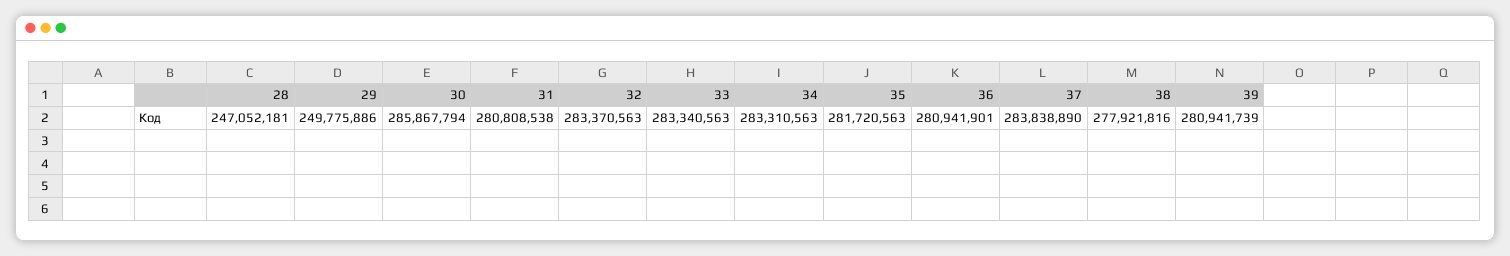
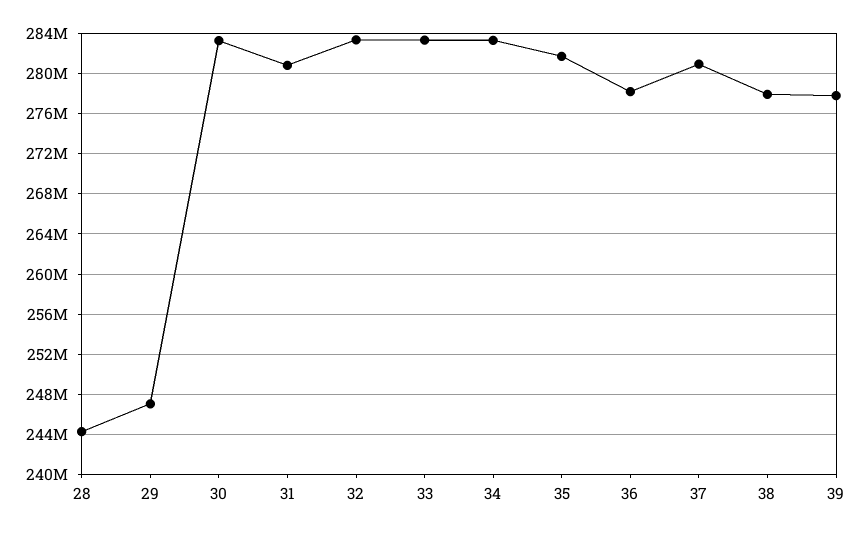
28: 247052181 -> 244000000
29: 249775886 -> 247000000
30: 285867794 -> 283000000
36: 280941901 -> 278000000
37: 283838890 -> 281000000
39: 280941739 -> 278000000

